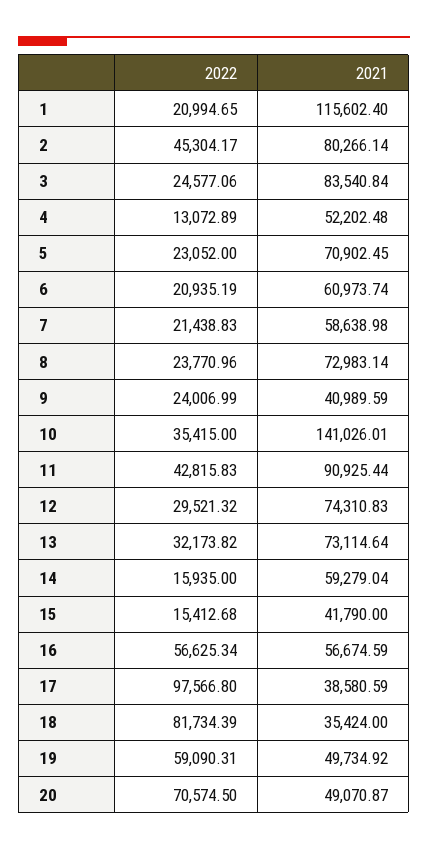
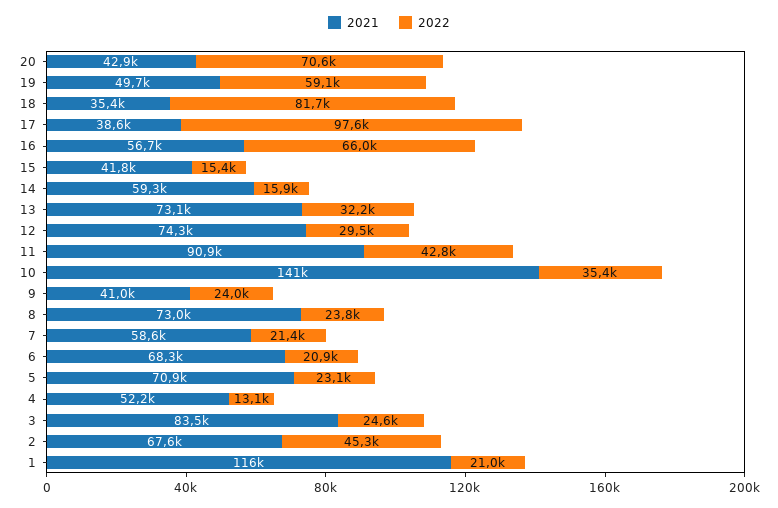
2021, 2: 80266.14 -> 67600
2021, 6: 60973.74 -> 68300
2022, 16: 56625.34 -> 66000
2021, 20: 49070.87 -> 42900

